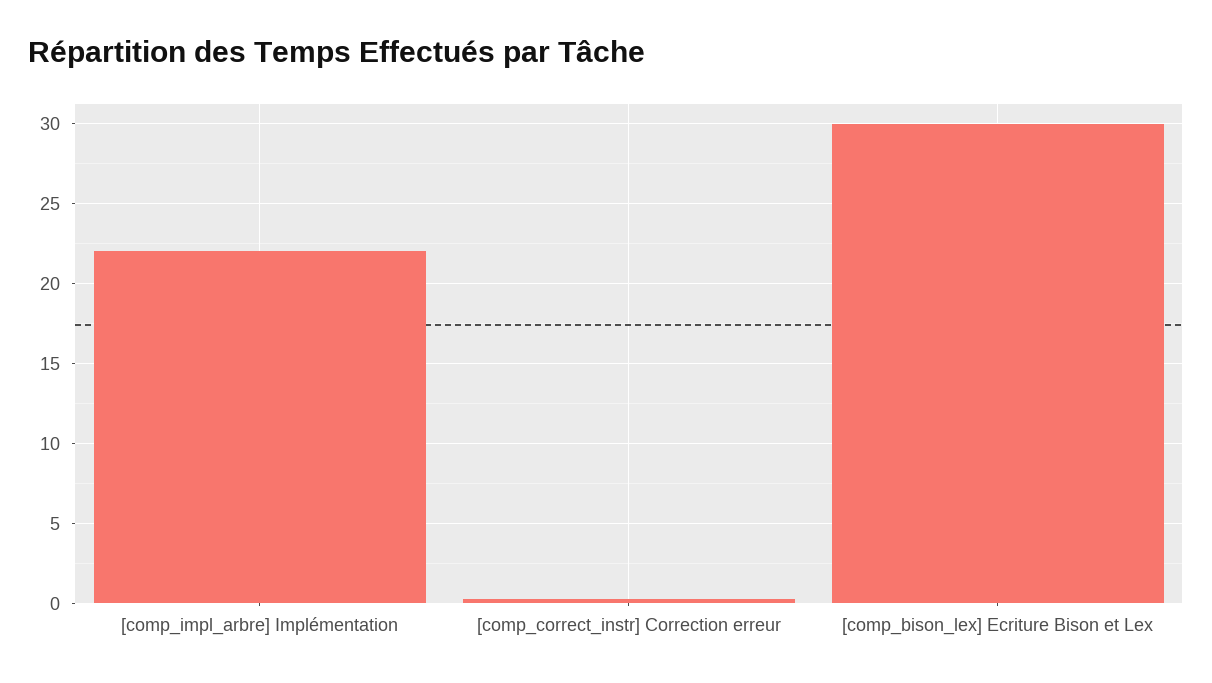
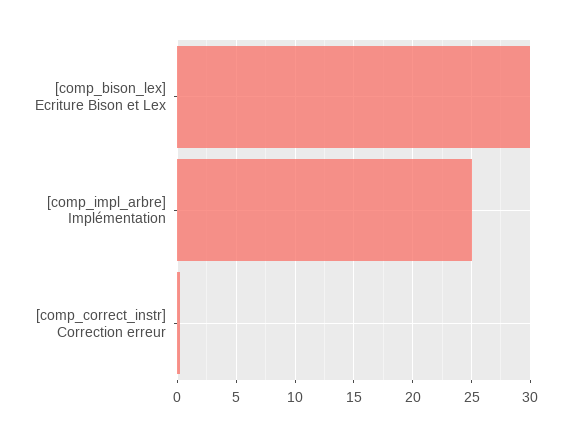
[comp_impl_arbre] Implémentation: 22 -> 25

